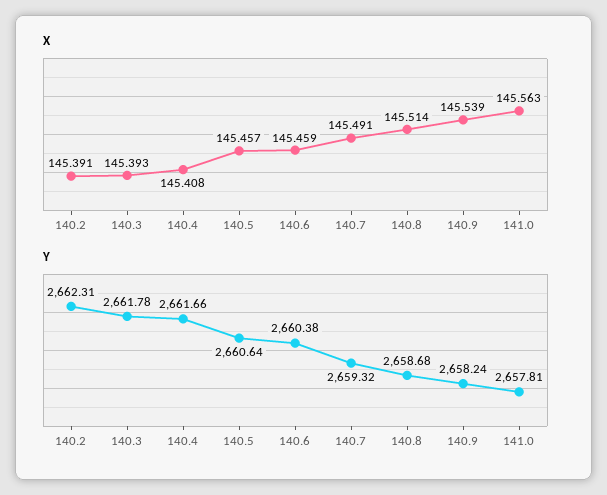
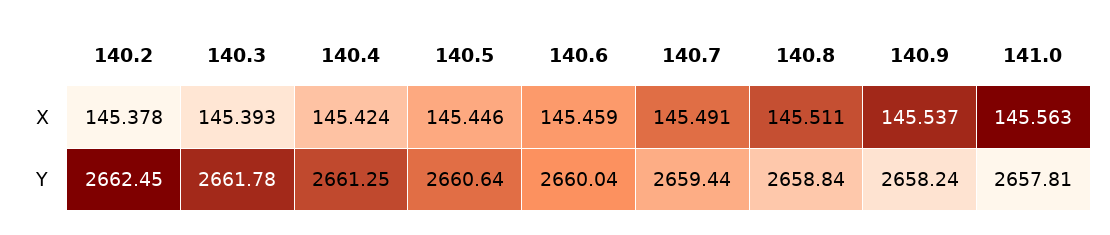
X, 140.2: 145.391 -> 145.378
X, 140.4: 145.408 -> 145.424
X, 140.5: 145.457 -> 145.446
X, 140.8: 145.514 -> 145.511
X, 140.9: 145.539 -> 145.537
Y, 140.2: 2662.31 -> 2662.45
Y, 140.4: 2661.66 -> 2661.25
Y, 140.6: 2660.38 -> 2660.04
Y, 140.7: 2659.32 -> 2659.44
Y, 140.8: 2658.68 -> 2658.84

